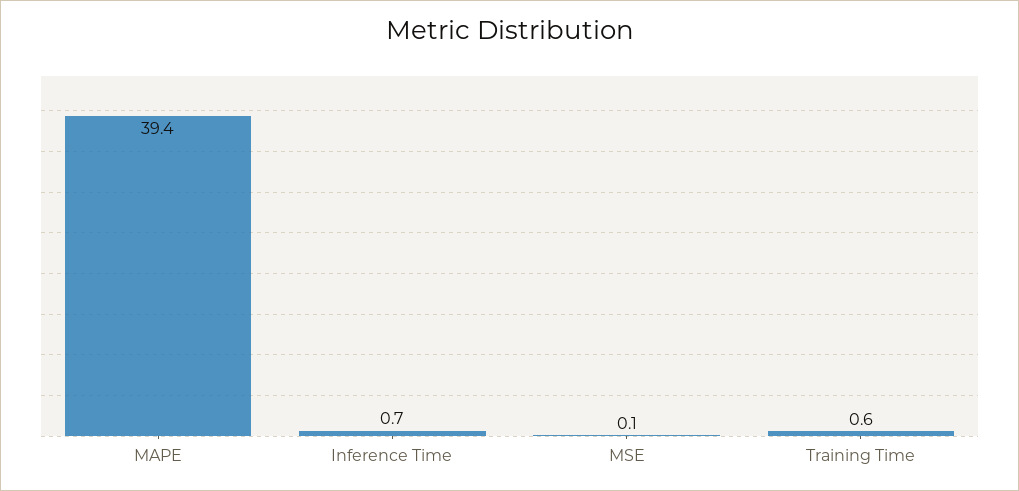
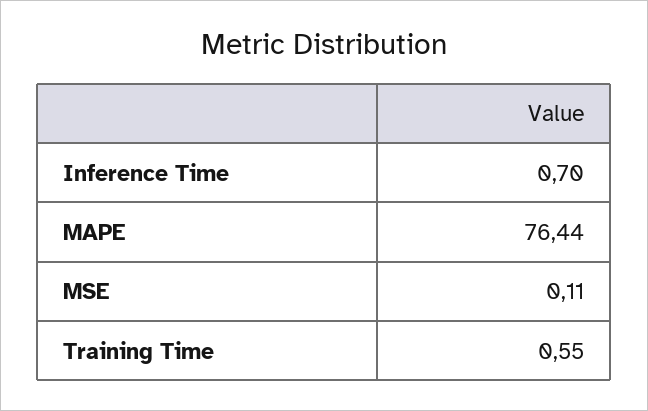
MAPE: 39.4 -> 76.44

